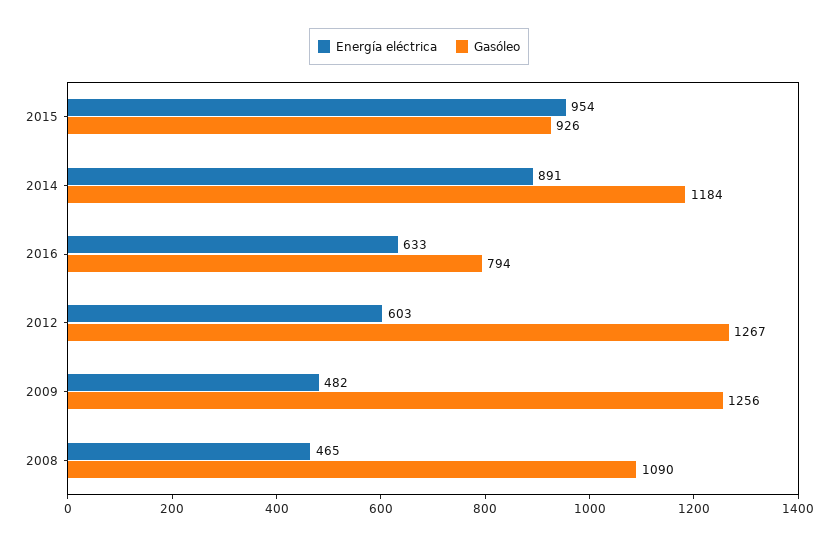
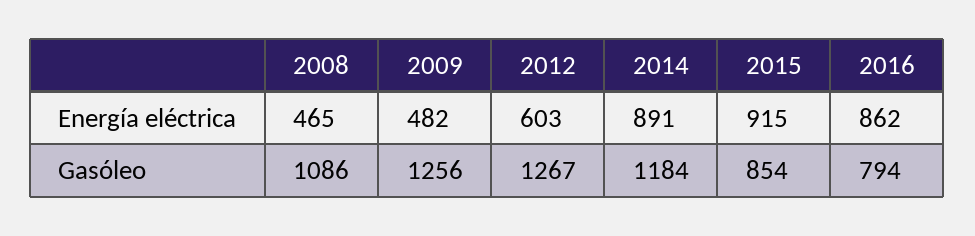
Energía eléctrica, 2015: 954 -> 915
Gasóleo, 2015: 926 -> 854
Energía eléctrica, 2016: 633 -> 862
Gasóleo, 2008: 1090 -> 1086

